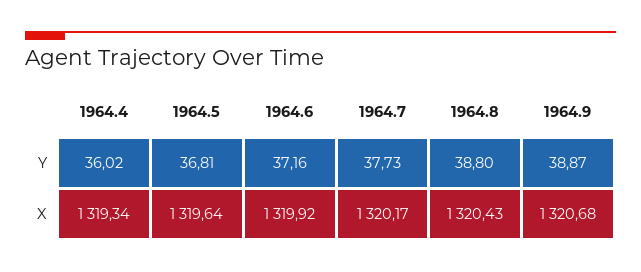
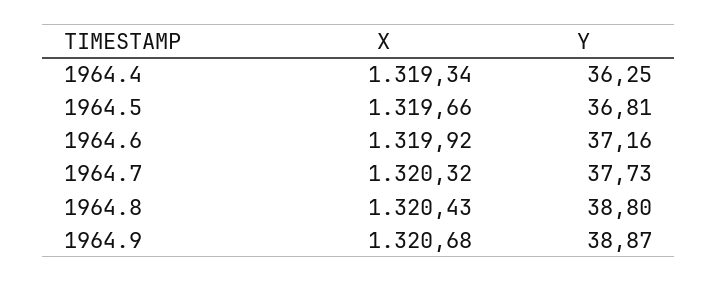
1964.4, Y: 36.02 -> 36.25
1964.5, X: 1319.64 -> 1319.66
1964.7, X: 1320.17 -> 1320.32

